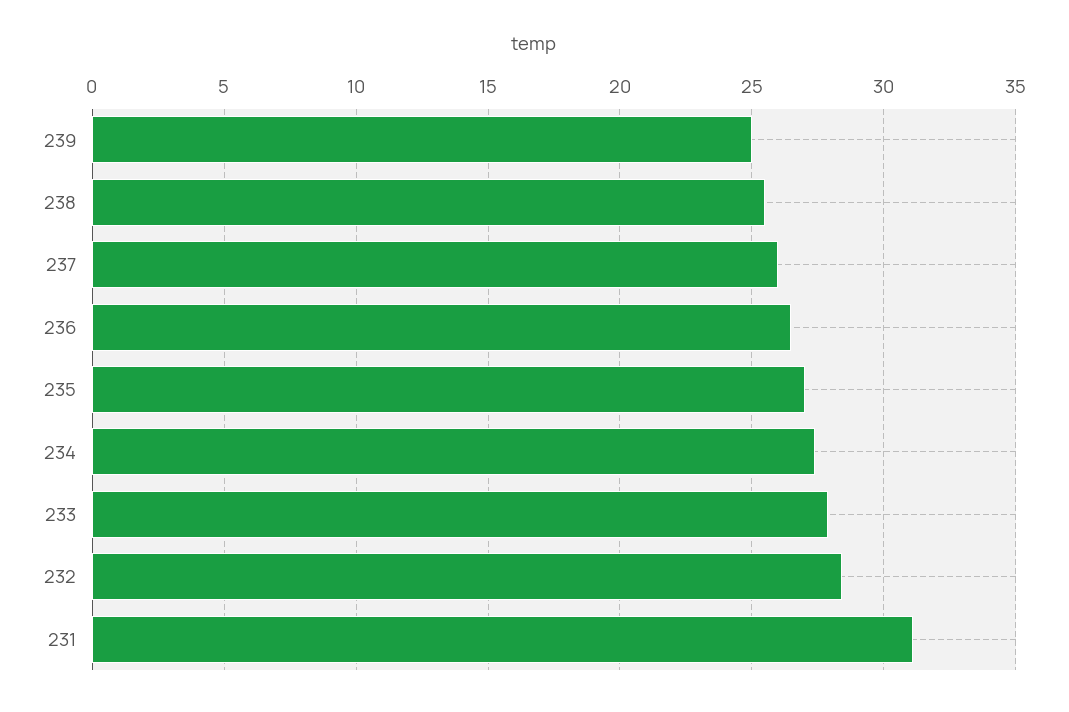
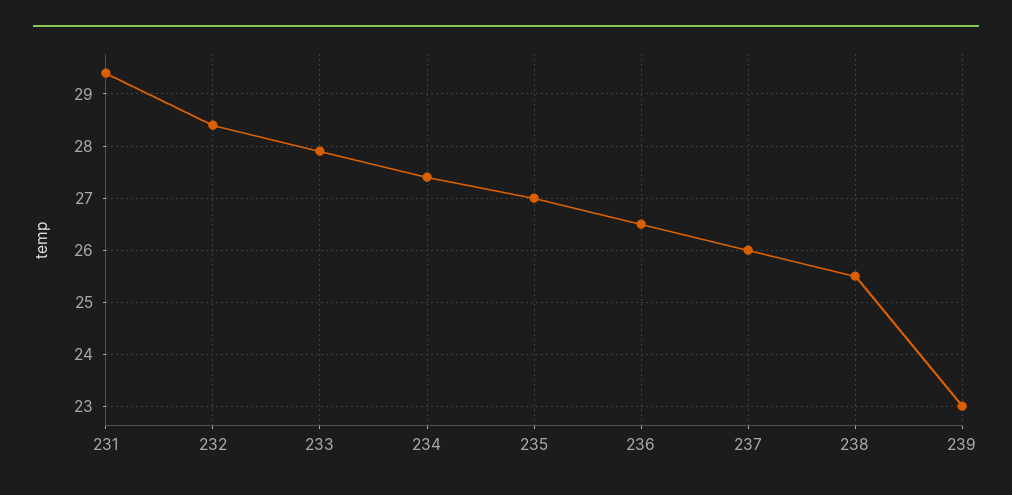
239: 25 -> 23
231: 31 -> 29.5

